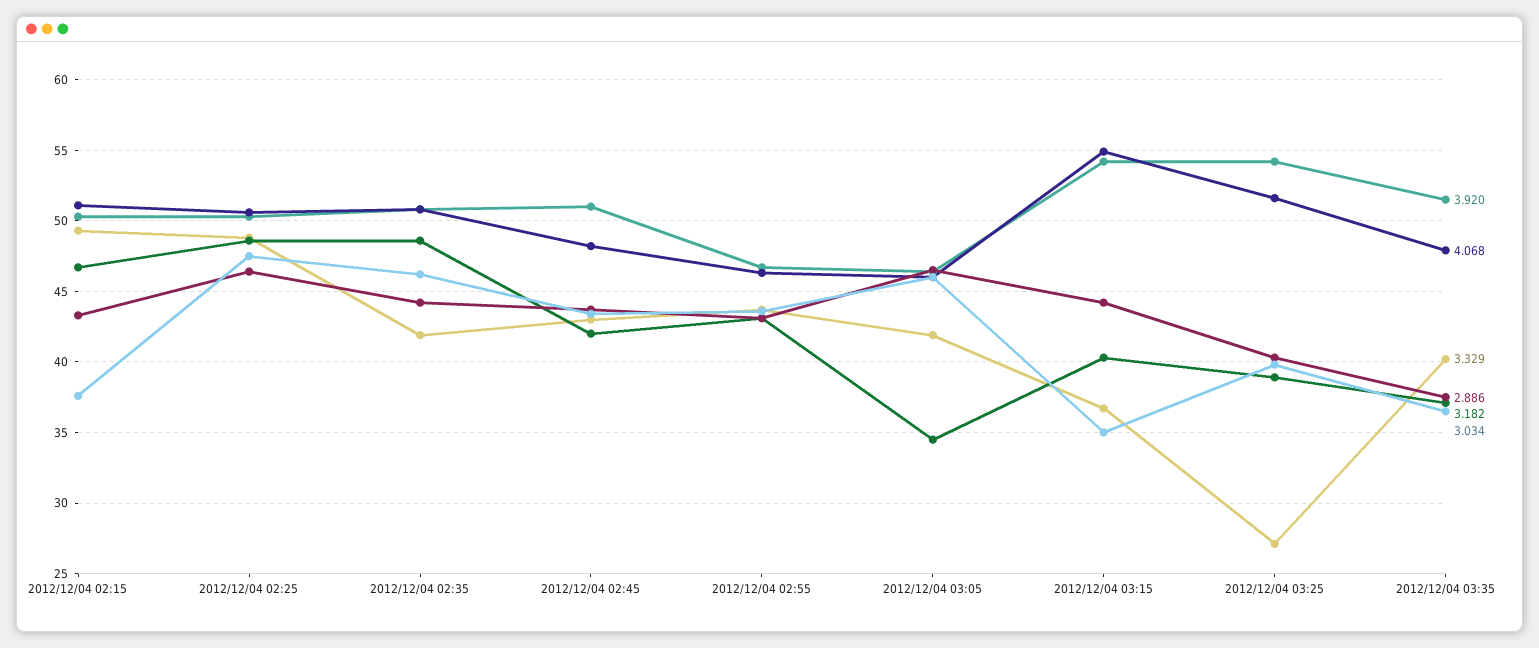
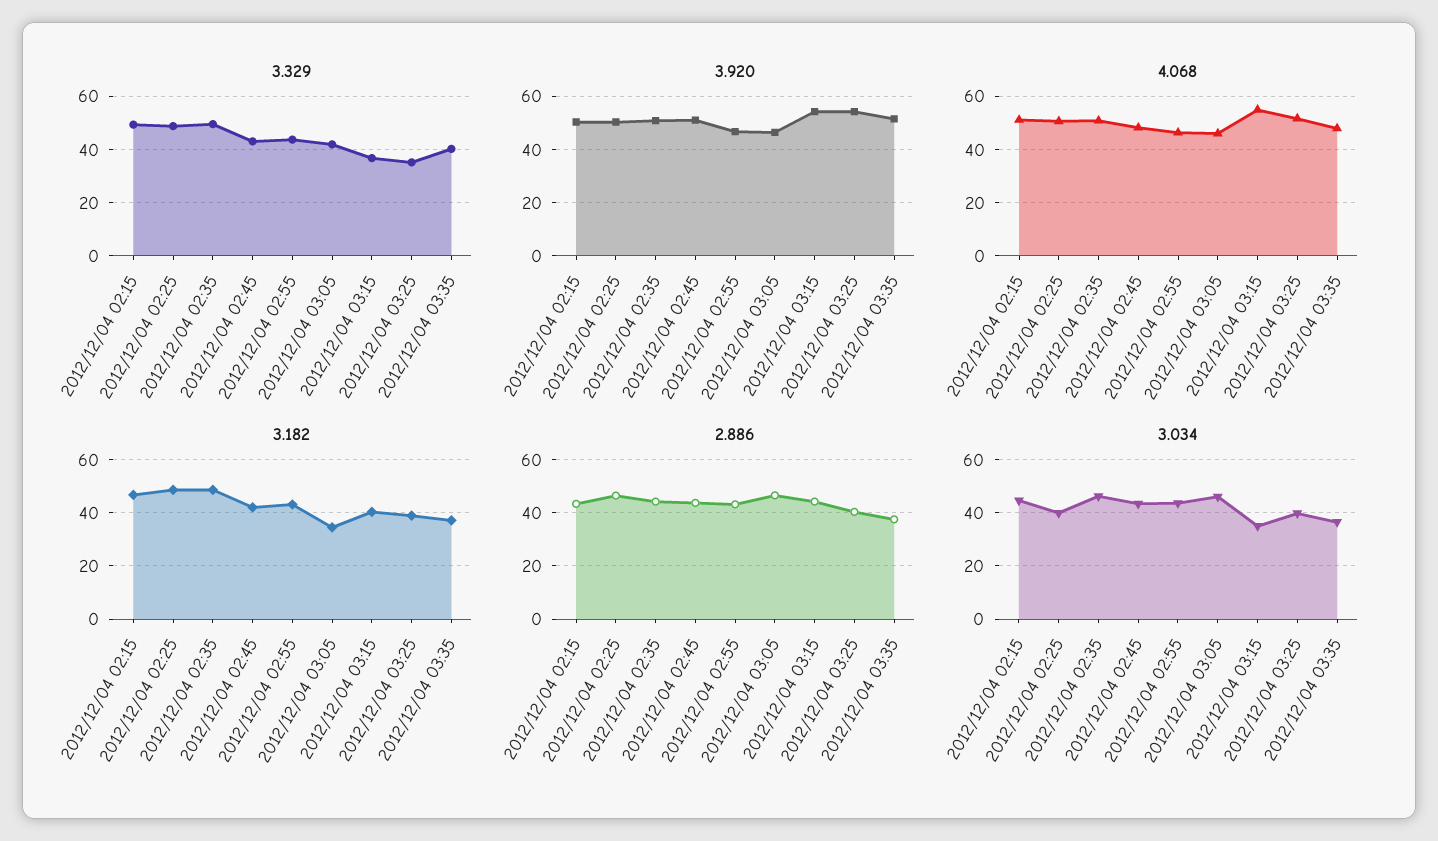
3.034, 2012/12/04 02:15: 37.5 -> 45
3.034, 2012/12/04 02:25: 47.5 -> 40
3.329, 2012/12/04 02:35: 42 -> 50
3.329, 2012/12/04 03:25: 27 -> 35

